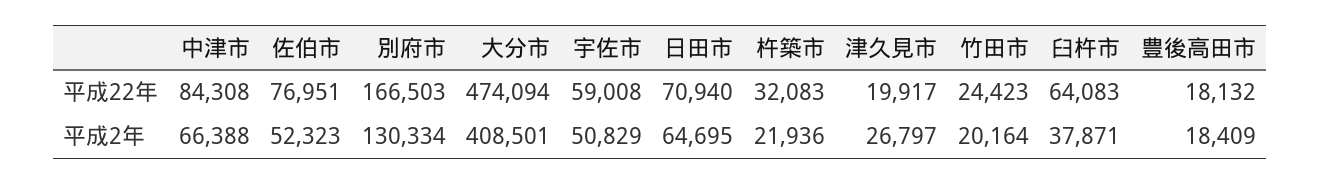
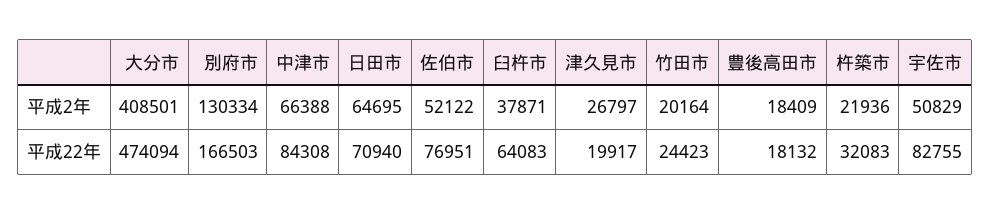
宇佐市, 平成22年: 59008 -> 82755
佐伯市, 平成2年: 52323 -> 52122

